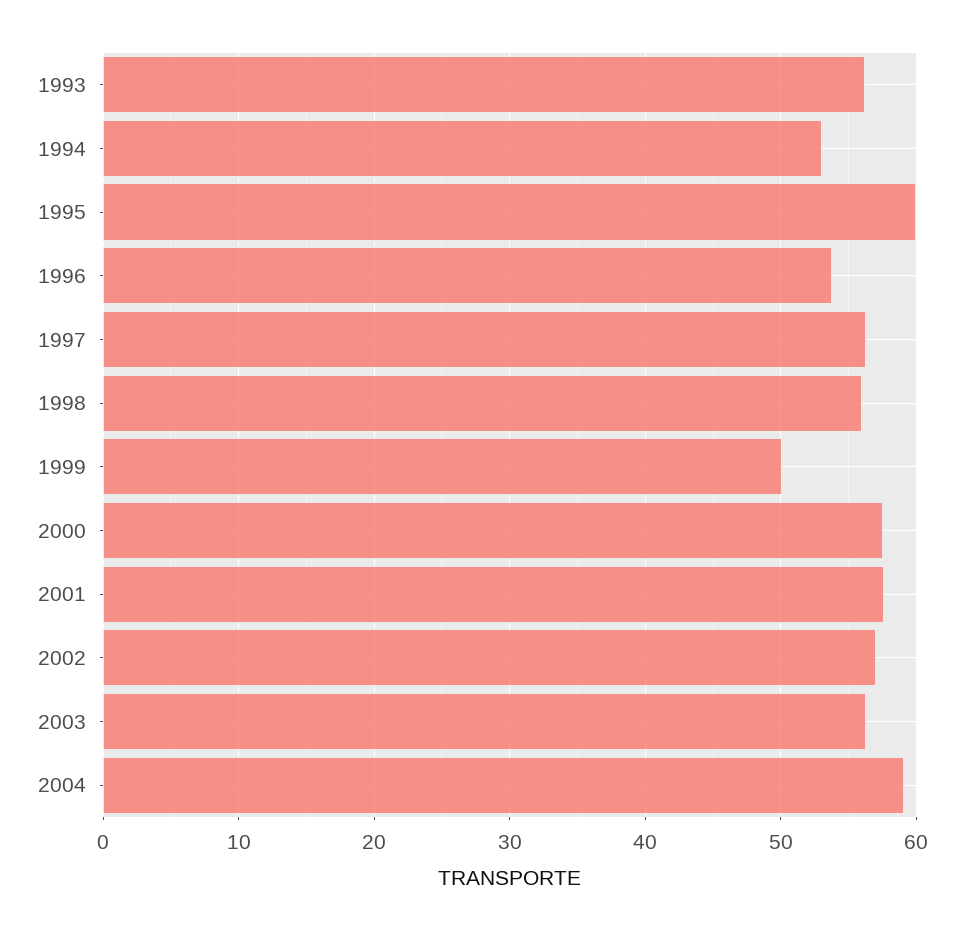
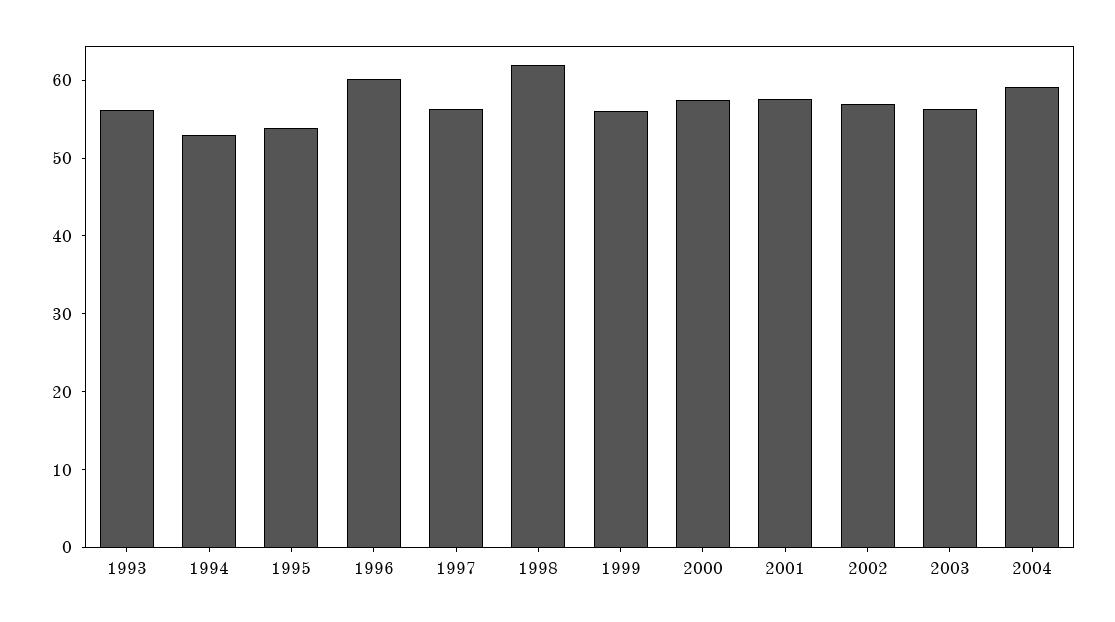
1995: 60 -> 54
1996: 54 -> 60
1998: 56 -> 62
1999: 50 -> 56

